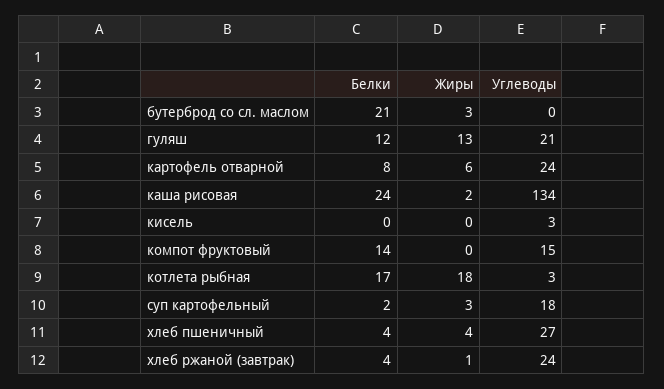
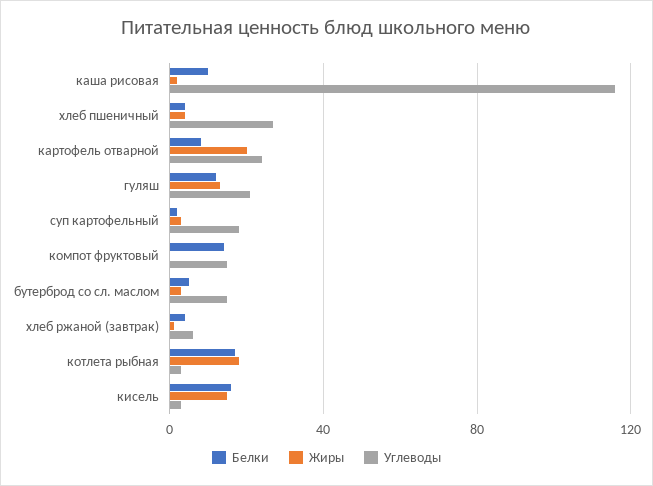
Белки, бутерброд со сл. маслом: 21 -> 5
Углеводы, бутерброд со сл. маслом: 0 -> 15
Жиры, картофель отварной: 6 -> 20
Белки, каша рисовая: 24 -> 10
Углеводы, каша рисовая: 134 -> 115
Белки, кисель: 0 -> 15
Жиры, кисель: 0 -> 15
Углеводы, хлеб ржаной (завтрак): 24 -> 5

